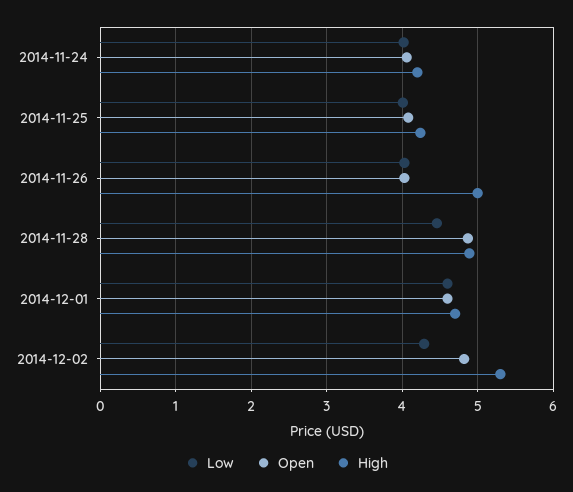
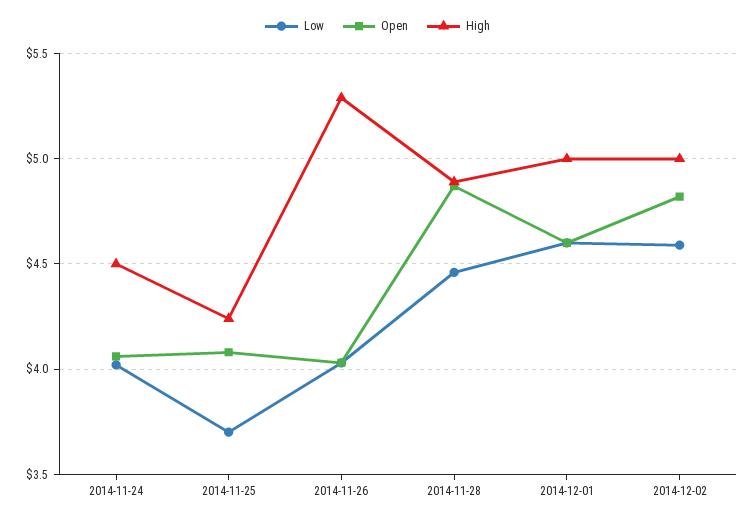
High, 2014-11-24: 4.2 -> 4.5
Low, 2014-11-25: 4 -> 3.7
High, 2014-11-26: 5 -> 5.3
High, 2014-12-01: 4.7 -> 5
Low, 2014-12-02: 4.3 -> 4.6
High, 2014-12-02: 5.3 -> 5

